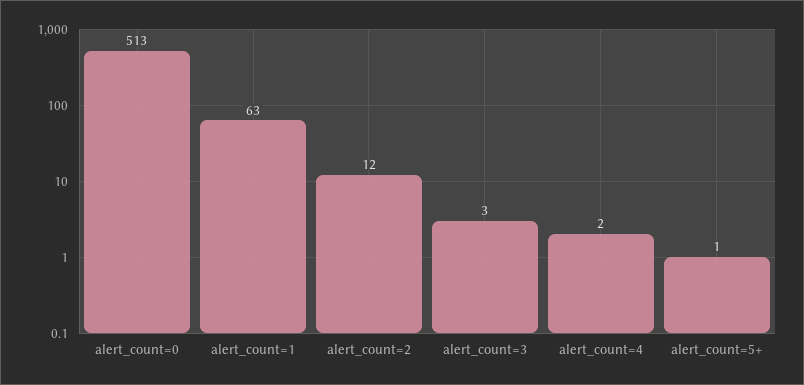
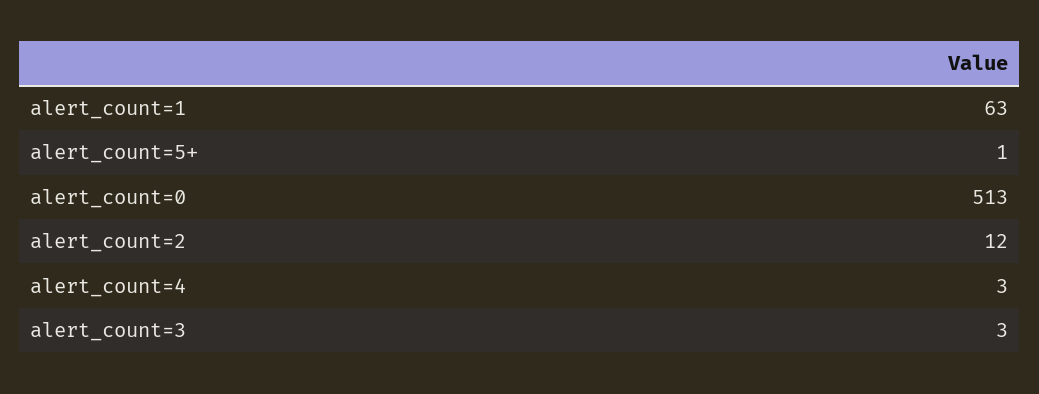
alert_count=4: 2 -> 3

